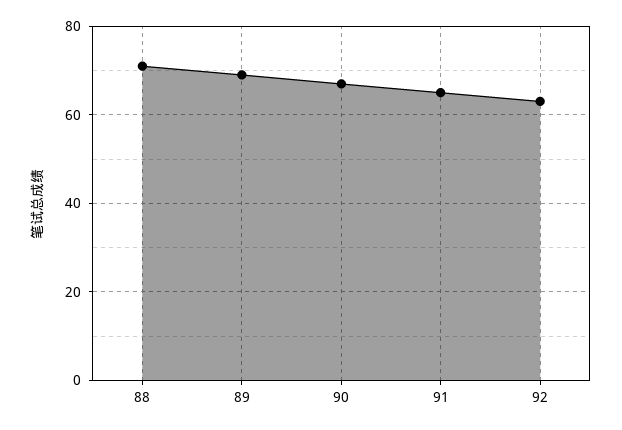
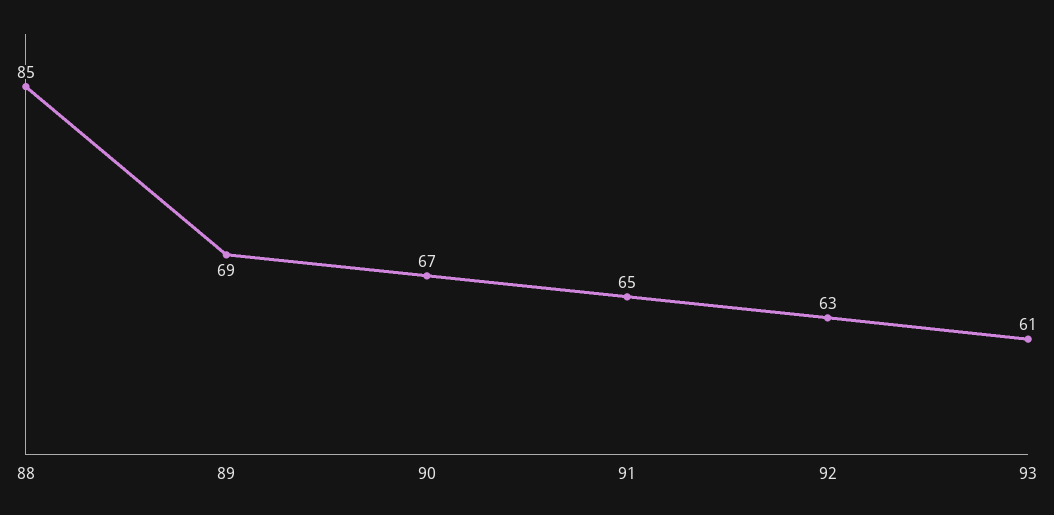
88: 70 -> 85
93: none -> 61

